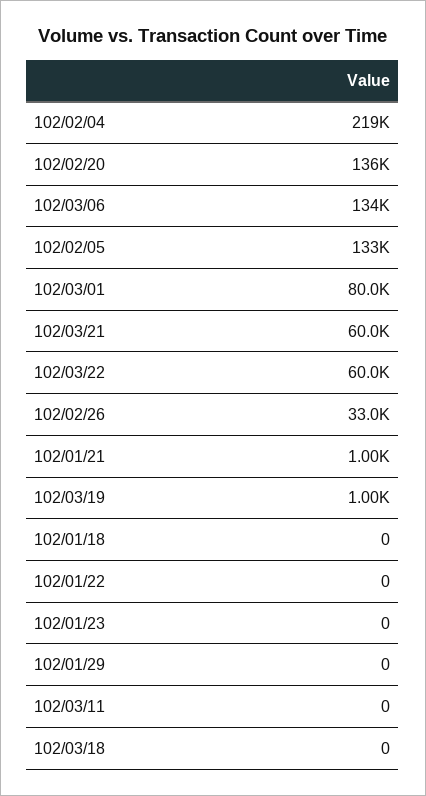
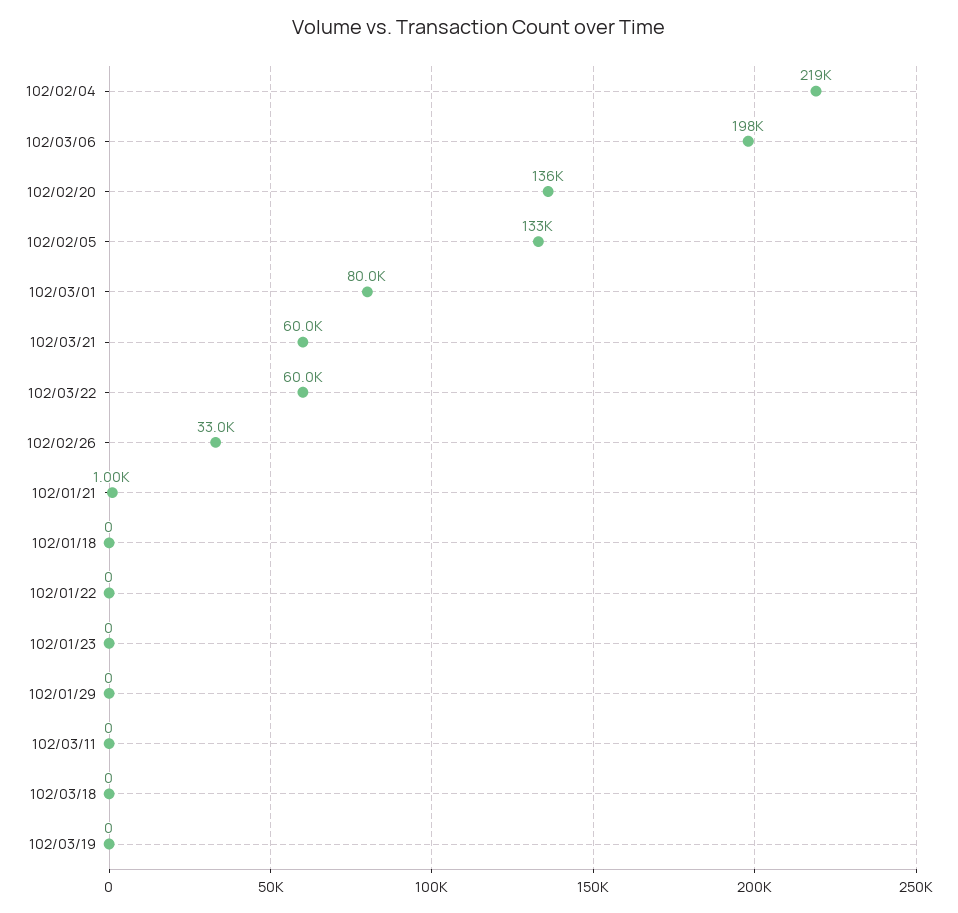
102/03/06: 134000 -> 198000
102/03/19: 1000 -> 0

